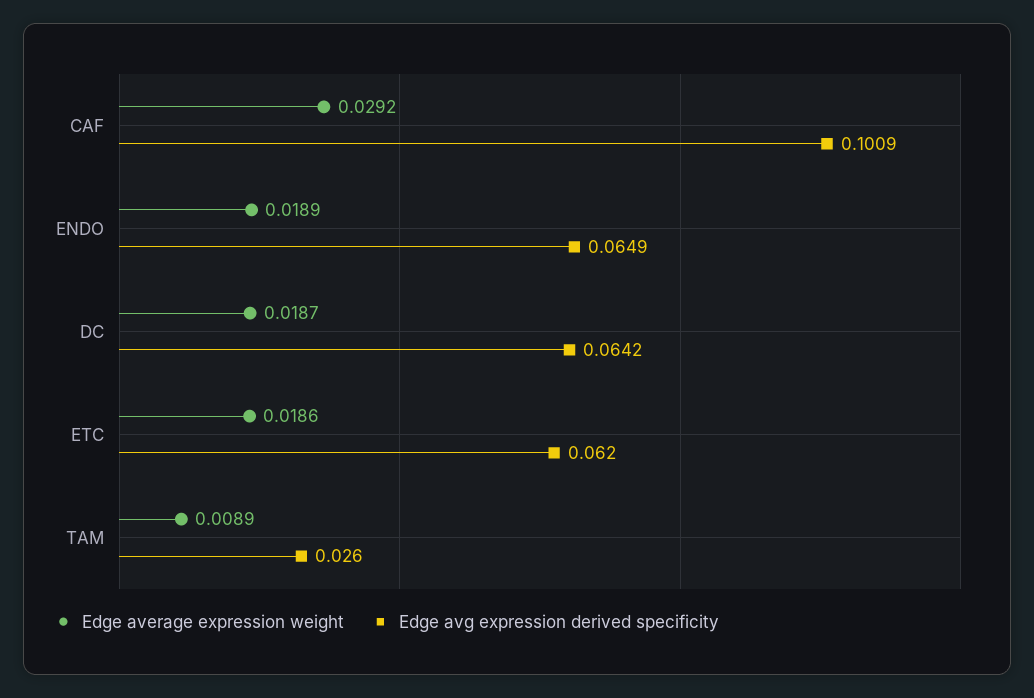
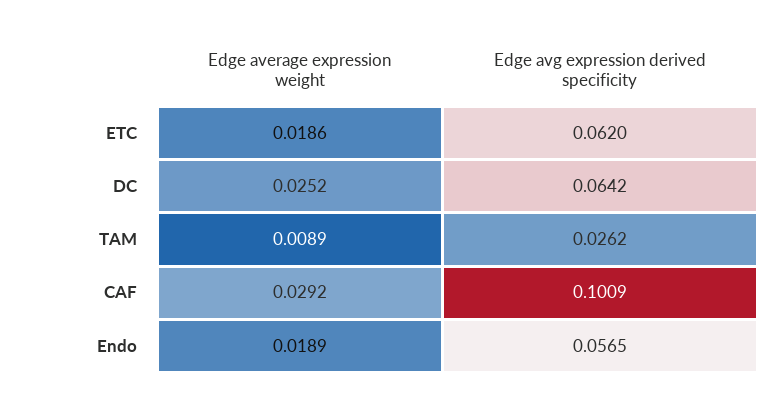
Edge avg expression derived specificity, ENDO: 0.0649 -> 0.0565
Edge average expression weight, DC: 0.0187 -> 0.0252
Edge avg expression derived specificity, TAM: 0.026 -> 0.0262

